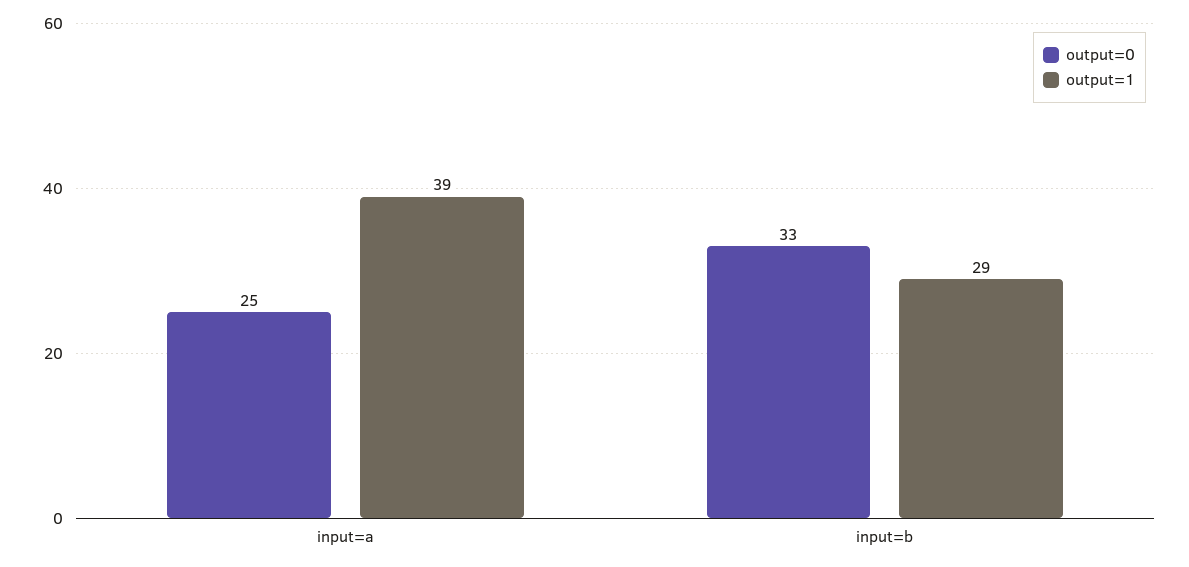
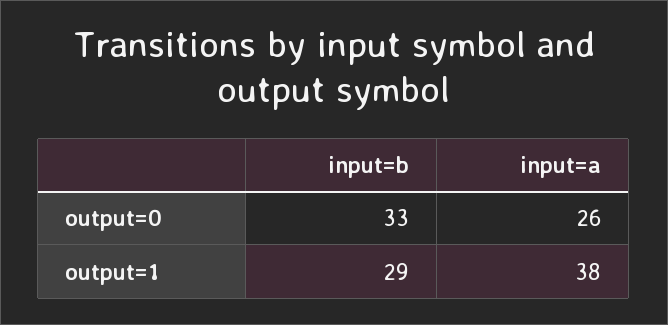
output=0, input=a: 25 -> 26
output=1, input=a: 39 -> 38

